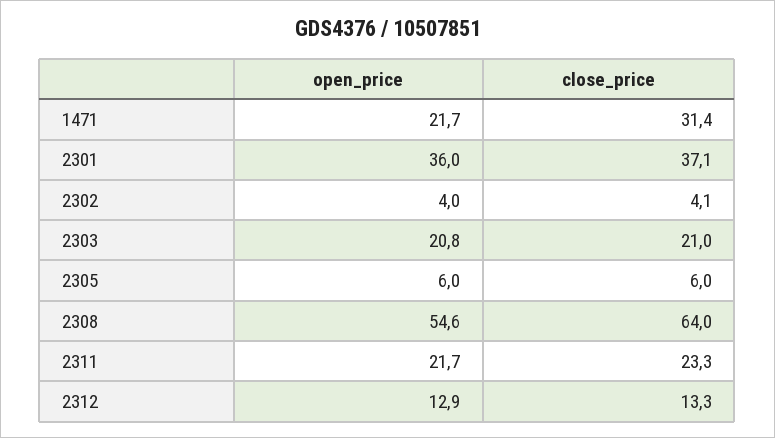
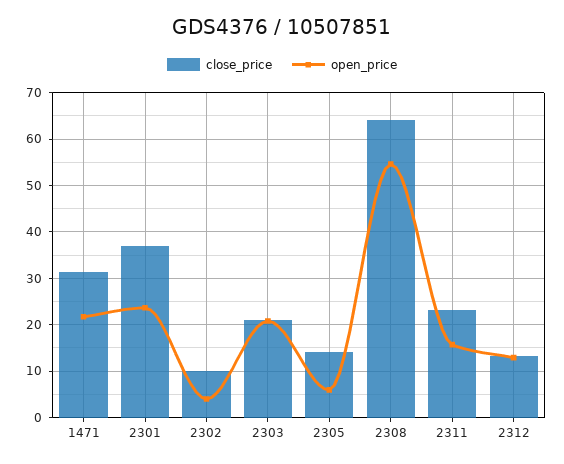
open_price, 2301: 36 -> 24
close_price, 2302: 4.1 -> 10
close_price, 2305: 6 -> 14
open_price, 2311: 21.7 -> 16

